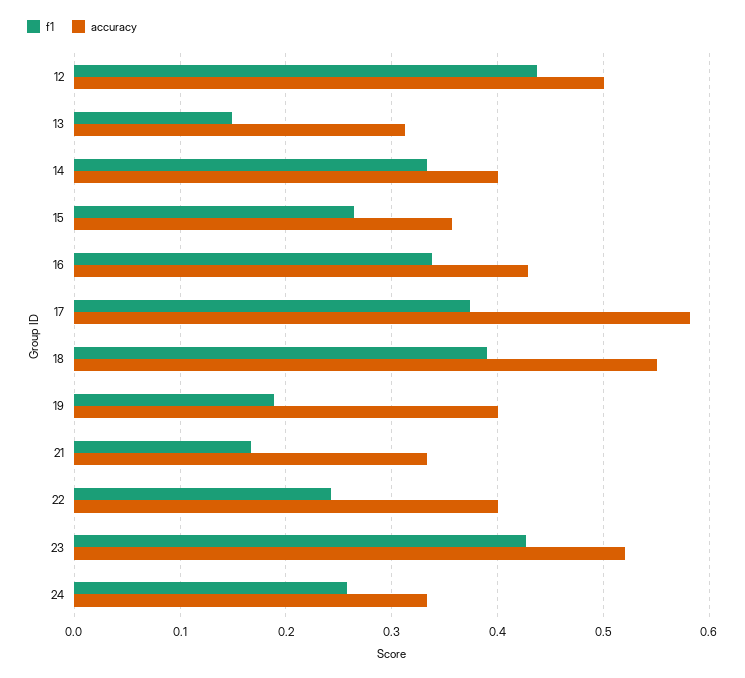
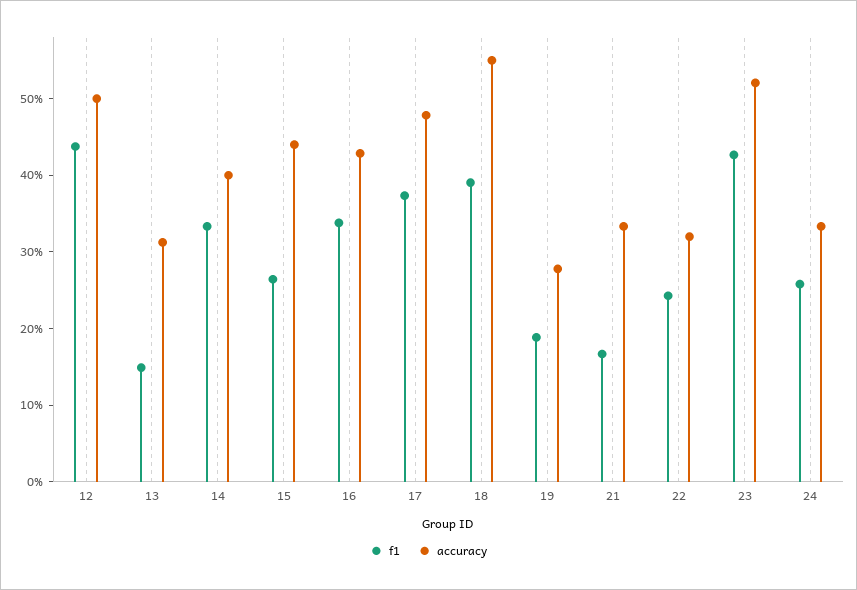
accuracy, 15: 0.36 -> 0.44
accuracy, 17: 0.58 -> 0.48
accuracy, 19: 0.4 -> 0.28
accuracy, 22: 0.4 -> 0.32

